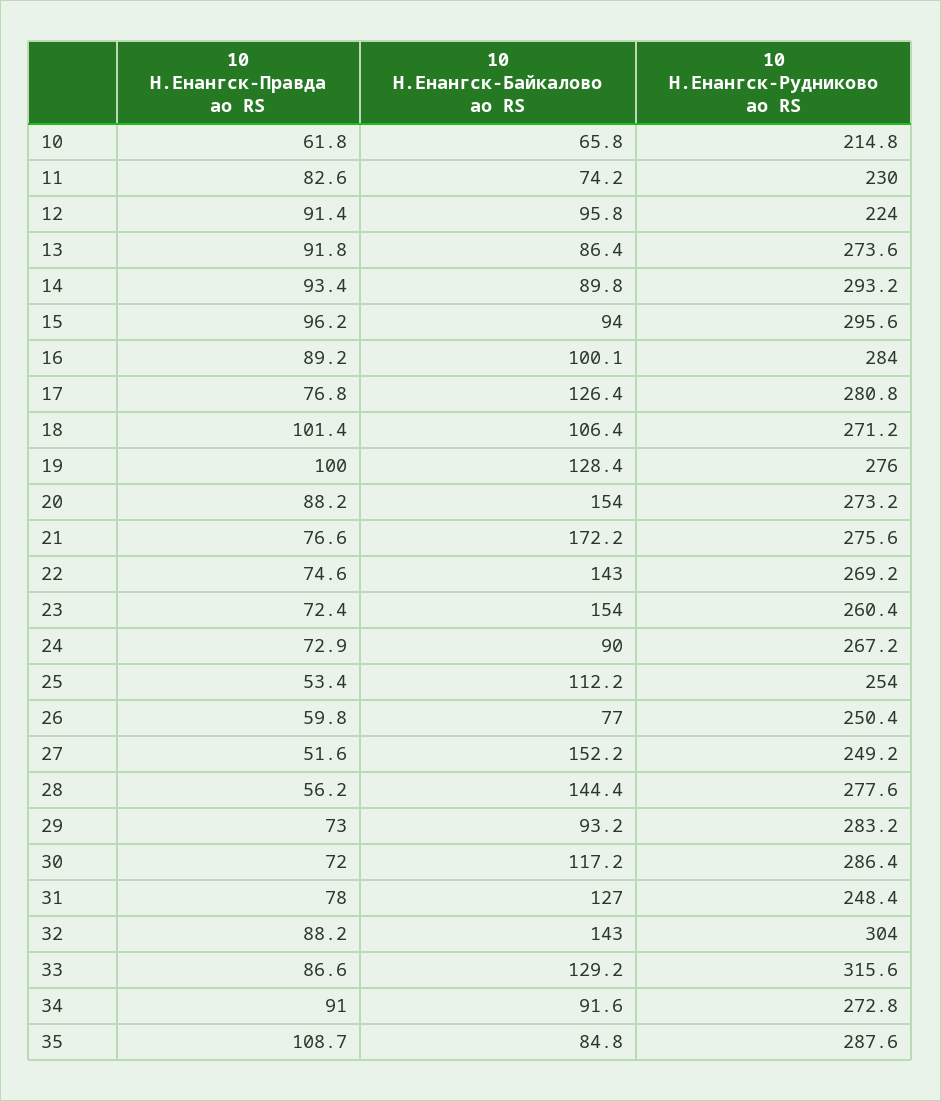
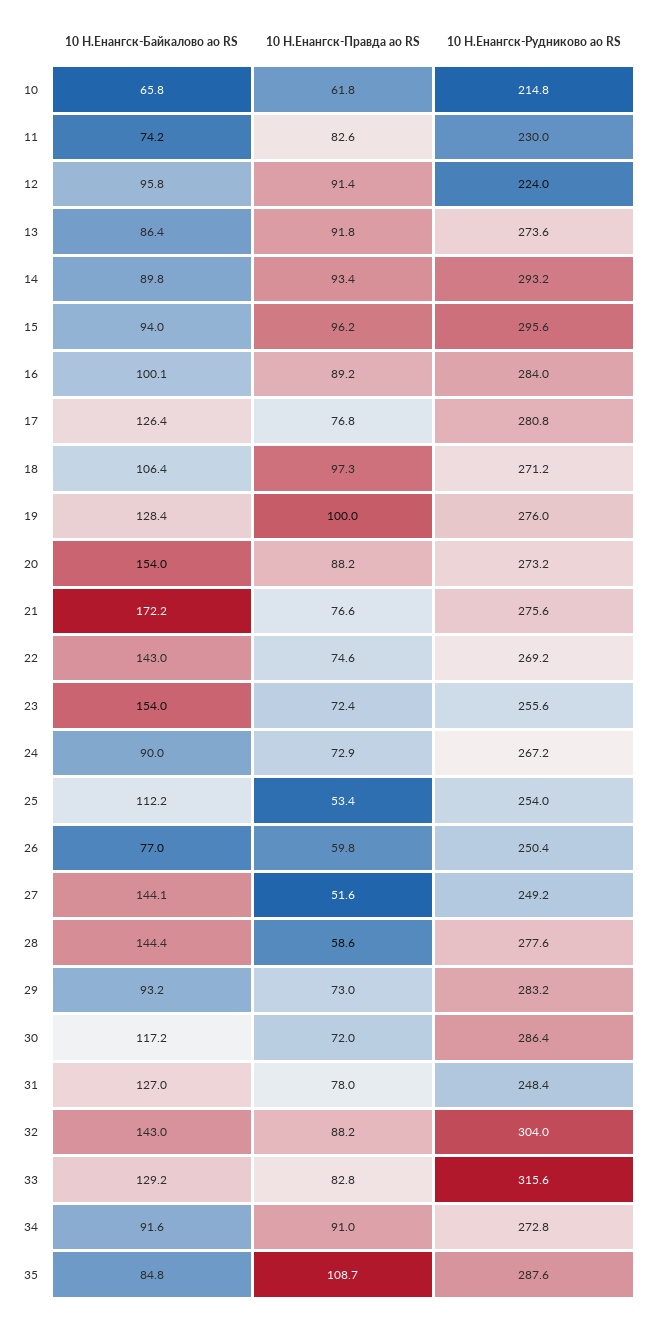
10 Н.Енангск-Правда ао RS, 18: 101.4 -> 97.3
10 Н.Енангск-Рудниково ао RS, 23: 260.4 -> 255.6
10 Н.Енангск-Байкалово ао RS, 27: 152.2 -> 144.1
10 Н.Енангск-Правда ао RS, 28: 56.2 -> 58.6
10 Н.Енангск-Правда ао RS, 33: 86.6 -> 82.8

